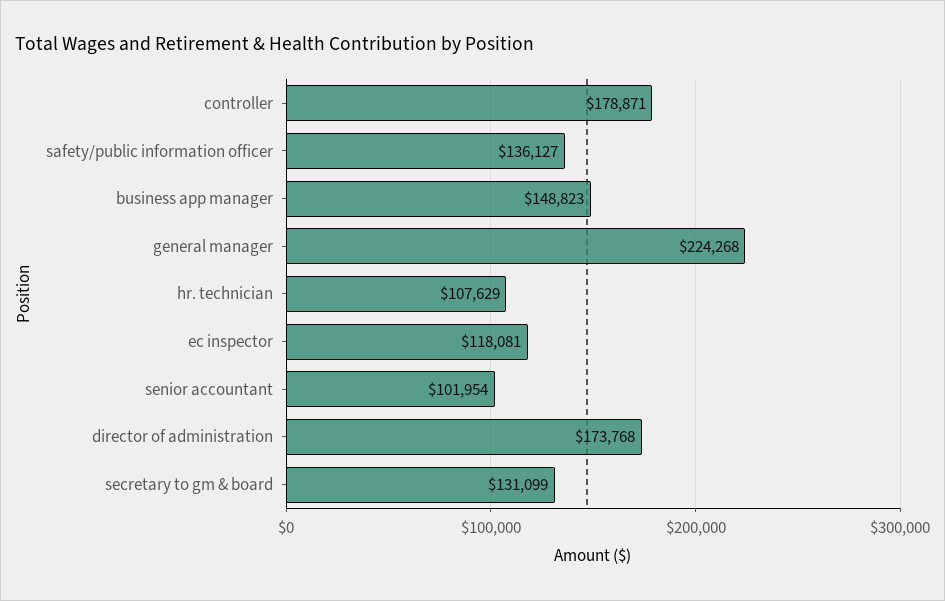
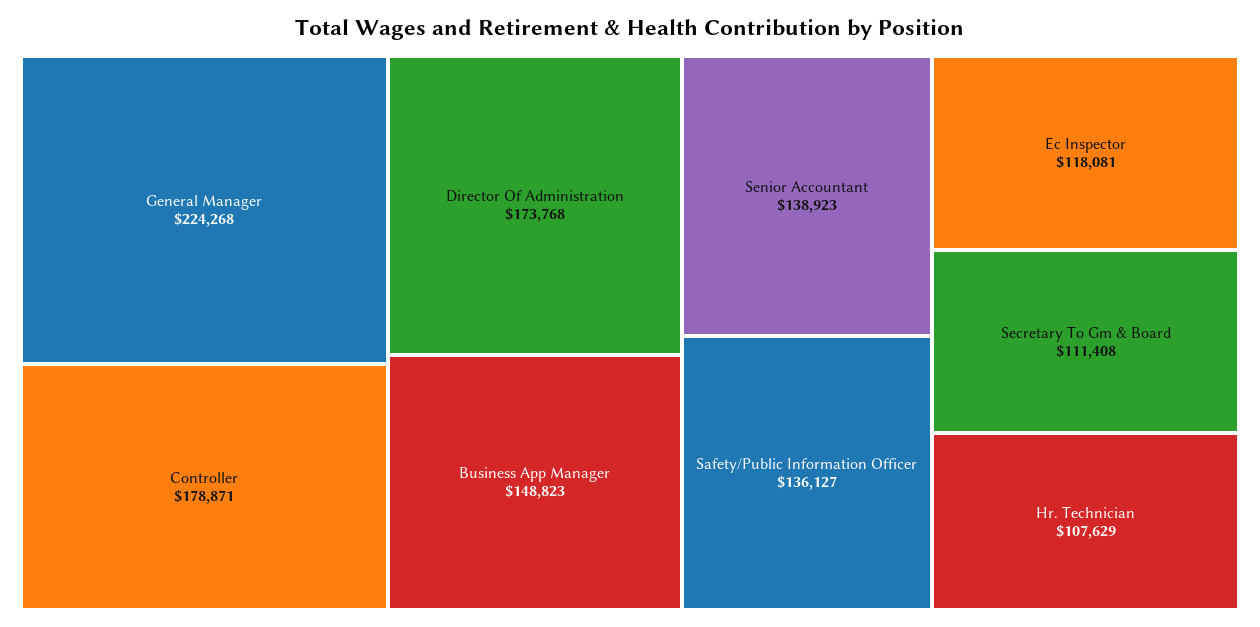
senior accountant: 101954 -> 138923
secretary to gm & board: 131099 -> 111408

